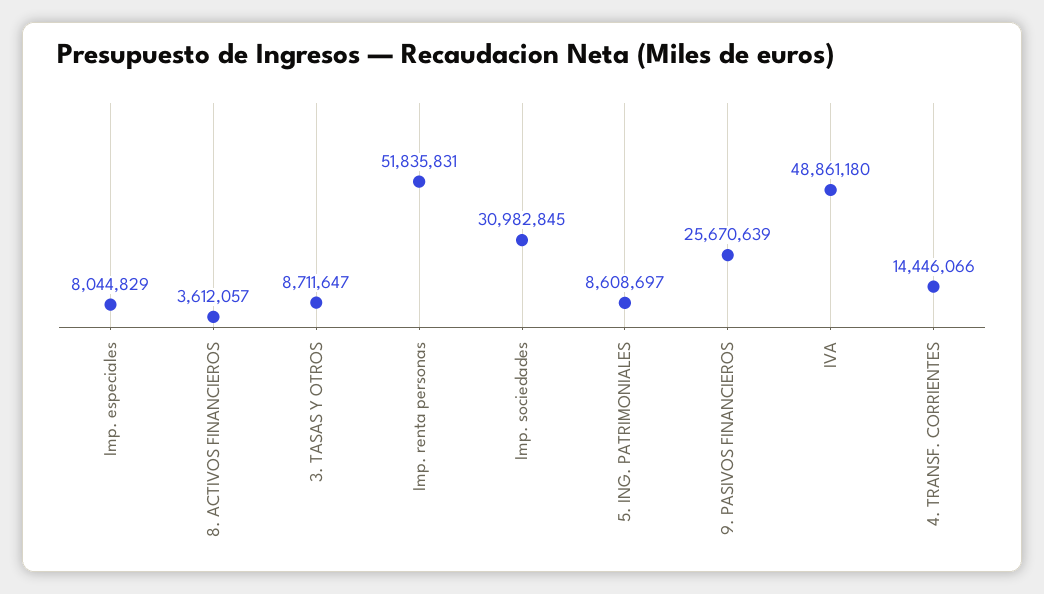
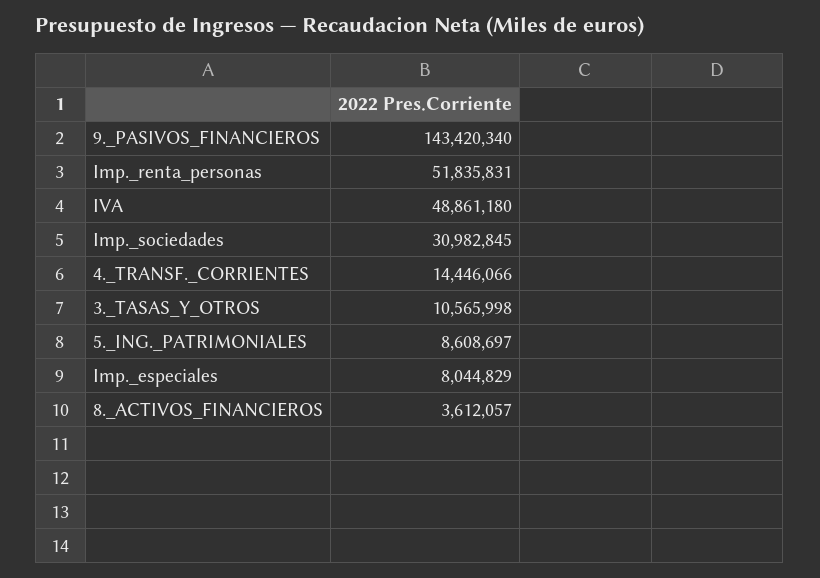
3. TASAS Y OTROS: 8711647 -> 10565998
9. PASIVOS FINANCIEROS: 25670639 -> 143420340

